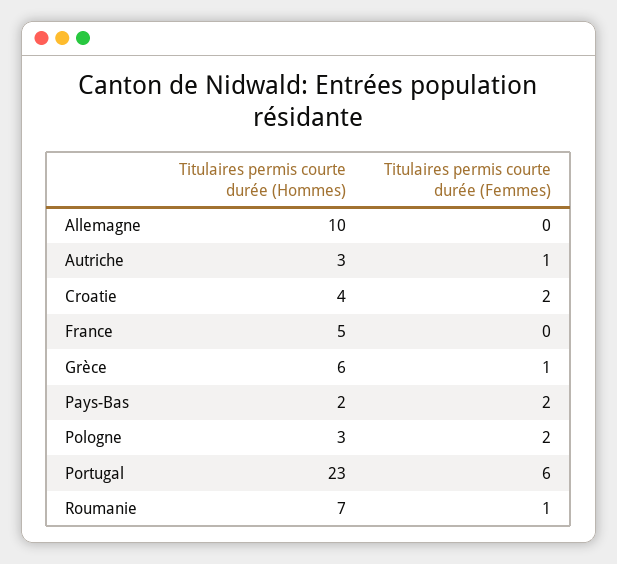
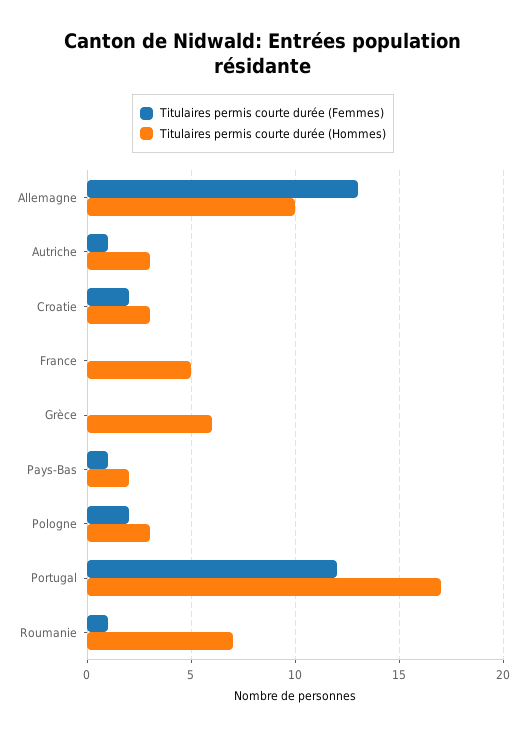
Titulaires permis courte durée (Femmes), Allemagne: 0 -> 13
Titulaires permis courte durée (Hommes), Croatie: 4 -> 3
Titulaires permis courte durée (Femmes), Grèce: 1 -> 0
Titulaires permis courte durée (Femmes), Pays-Bas: 2 -> 1
Titulaires permis courte durée (Hommes), Portugal: 23 -> 17
Titulaires permis courte durée (Femmes), Portugal: 6 -> 12

